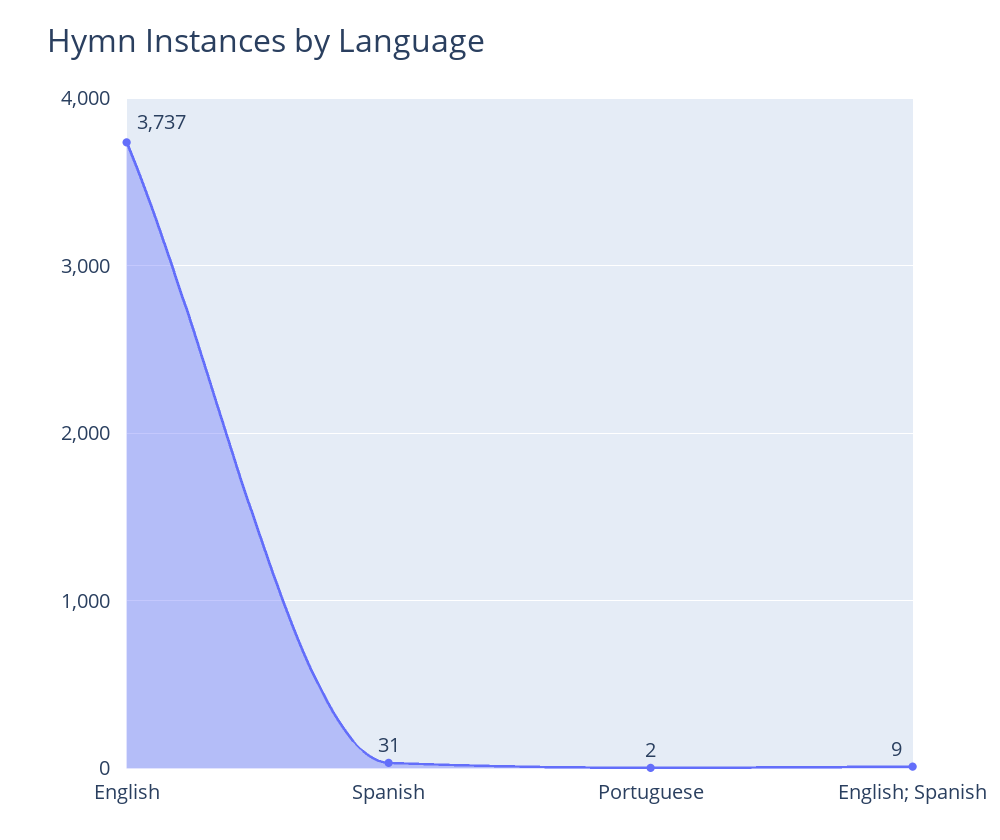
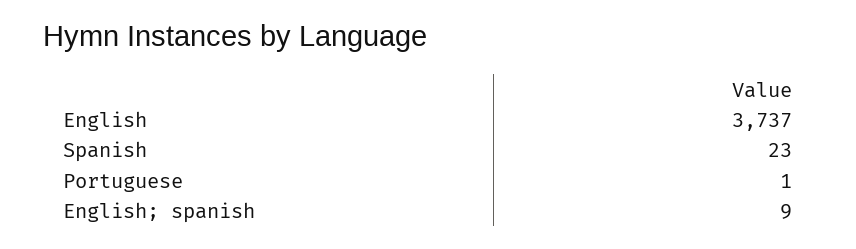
Spanish: 31 -> 23
Portuguese: 2 -> 1

